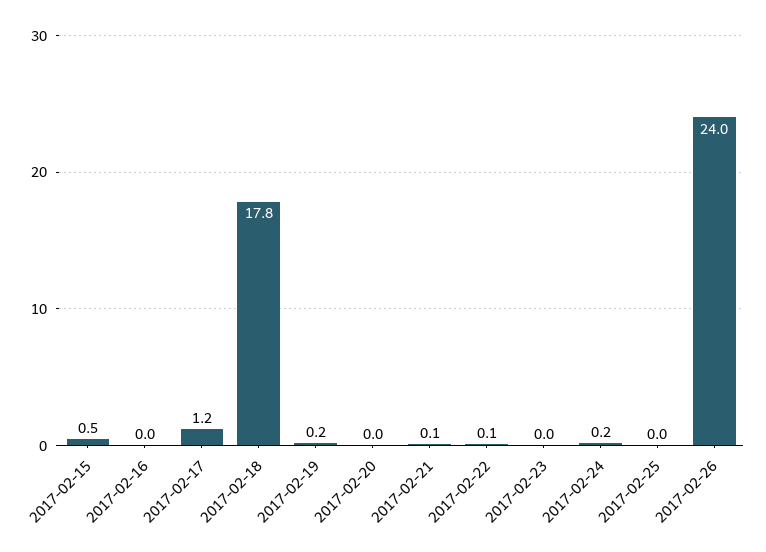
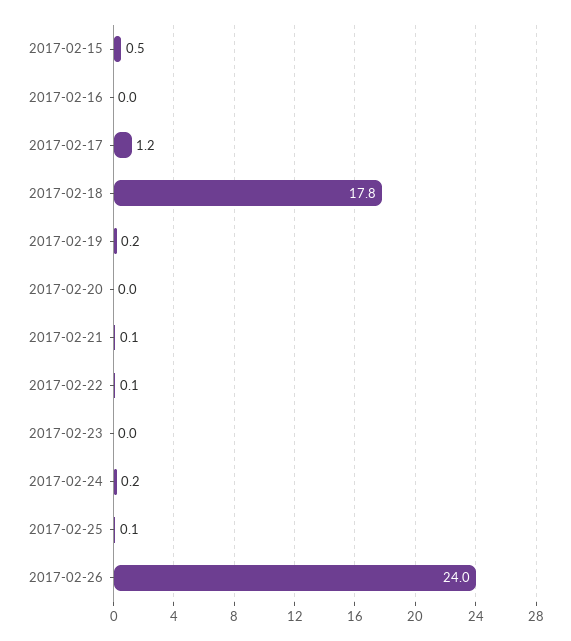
2017-02-25: 0 -> 0.1

